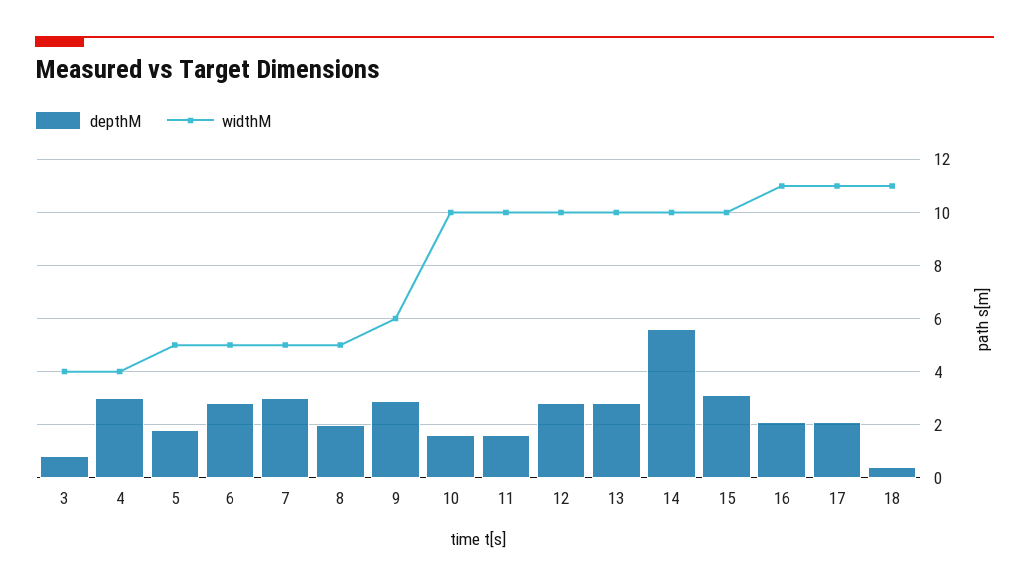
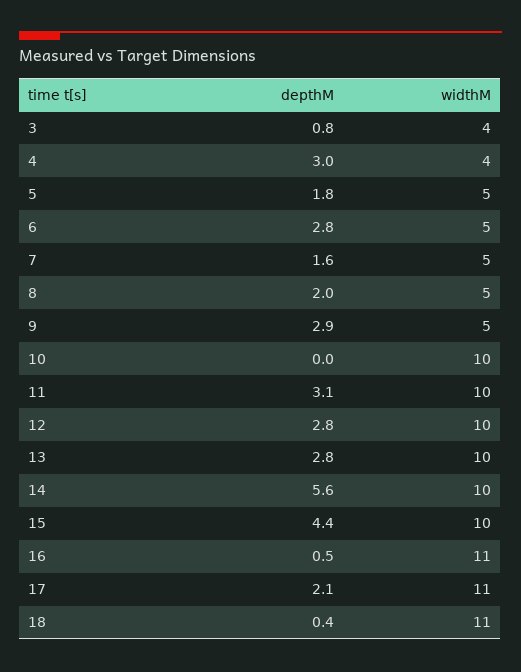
depthM, 7: 3 -> 1.6
widthM, 9: 6 -> 5
depthM, 10: 1.5 -> 0
depthM, 11: 1.5 -> 3.1
depthM, 15: 3 -> 4.4
depthM, 16: 2 -> 0.5

